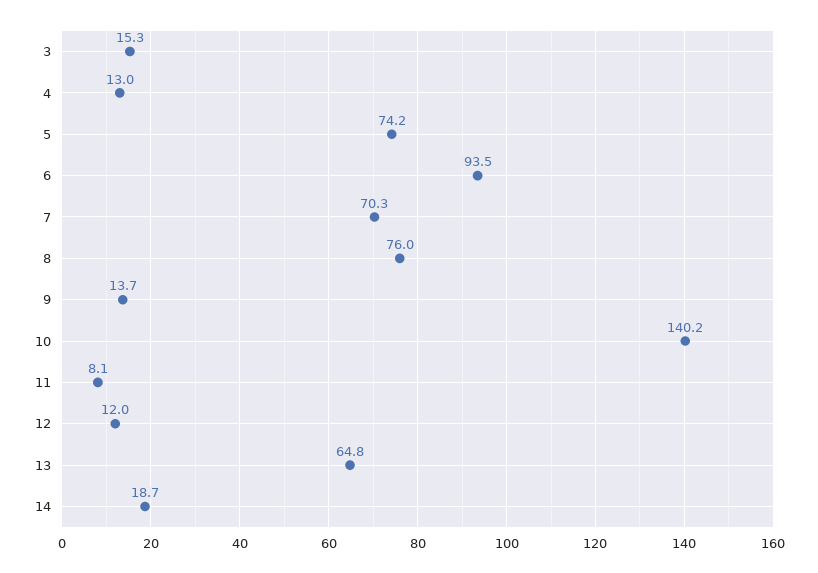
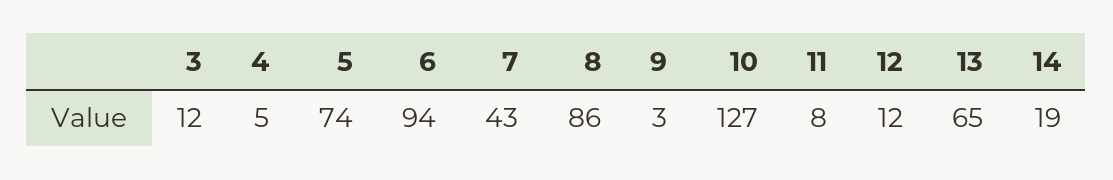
3: 15.3 -> 12
4: 13 -> 5
7: 70.3 -> 43
8: 76 -> 86
9: 13.7 -> 3
10: 140.2 -> 127

